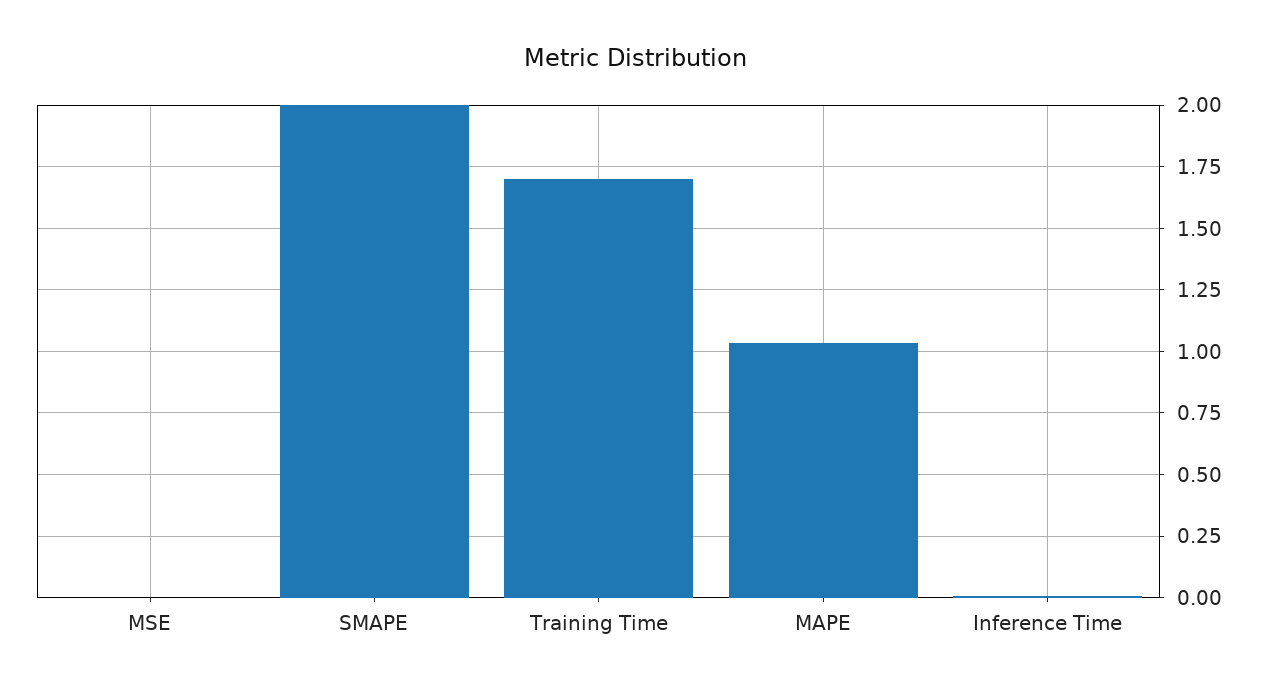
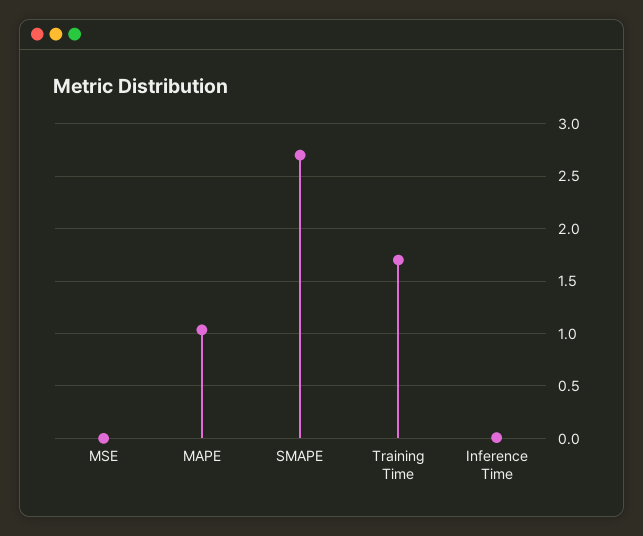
SMAPE: 2 -> 2.7

